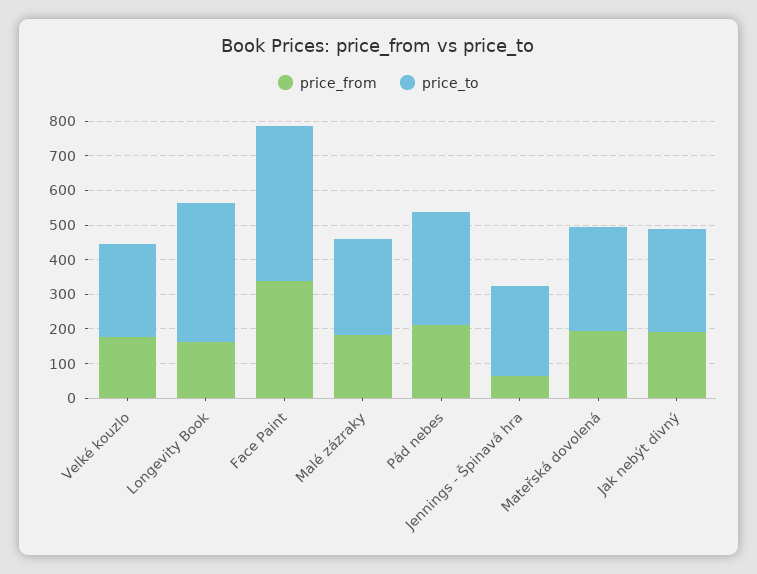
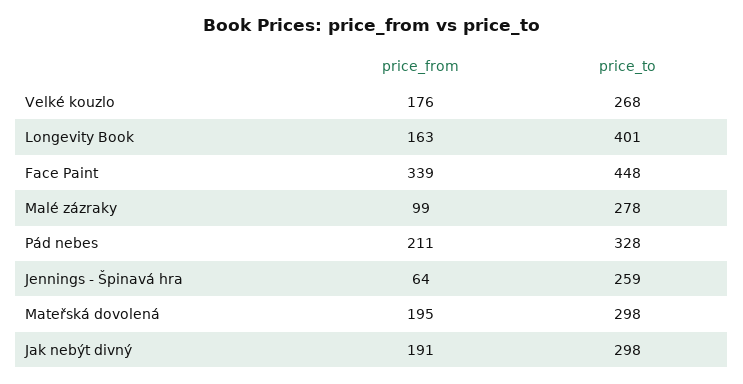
price_from, Malé zázraky: 175 -> 99

